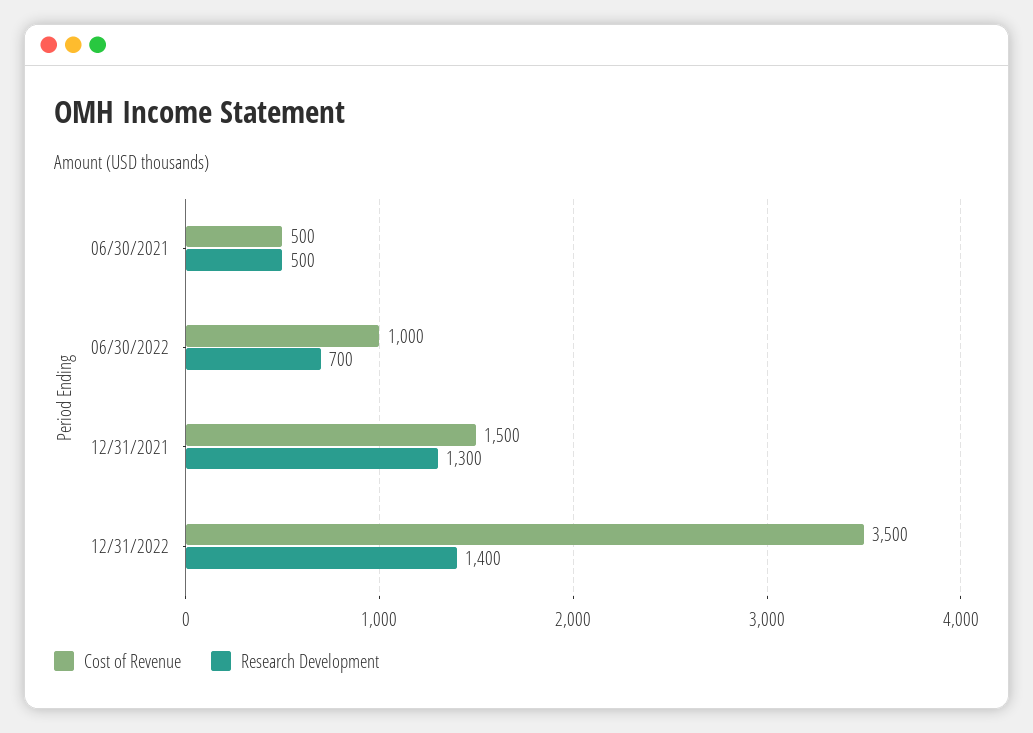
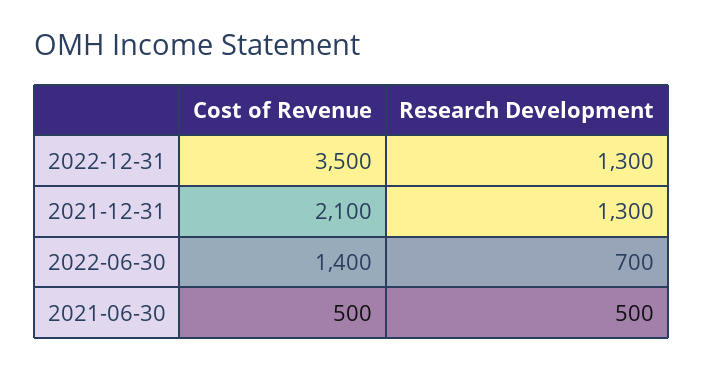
Cost of Revenue, 06/30/2022: 1000 -> 1400
Cost of Revenue, 12/31/2021: 1500 -> 2100
Research Development, 12/31/2022: 1400 -> 1300

